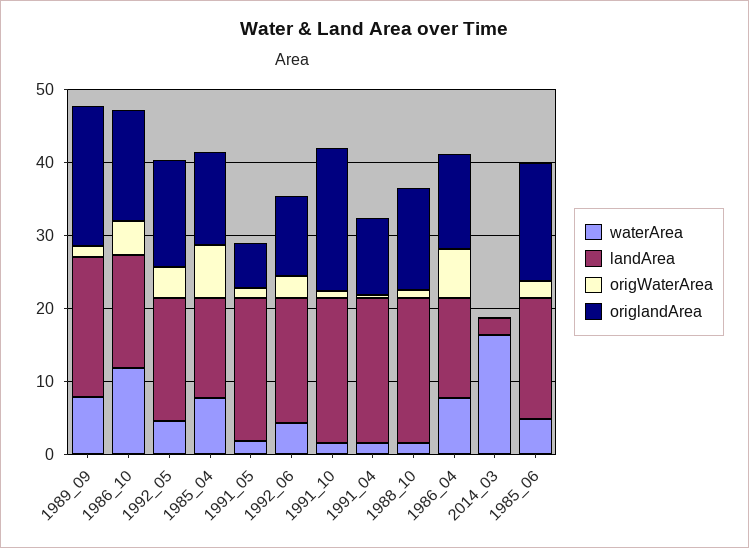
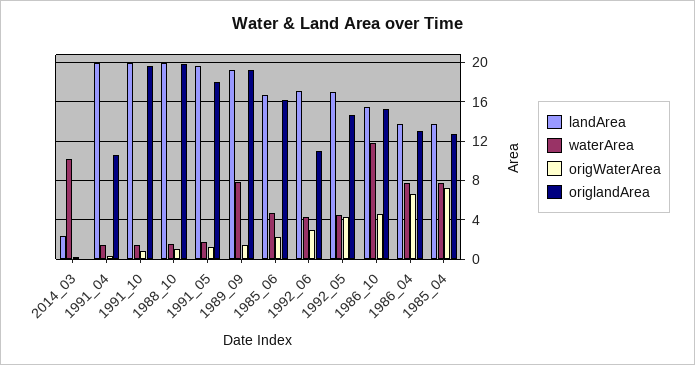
origlandArea, 1991_05: 6 -> 18
origlandArea, 1988_10: 14 -> 20
waterArea, 2014_03: 16 -> 10

